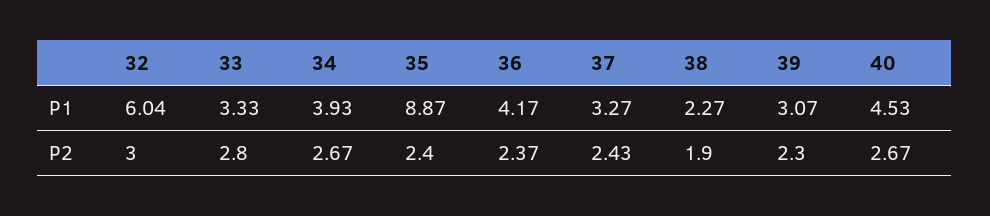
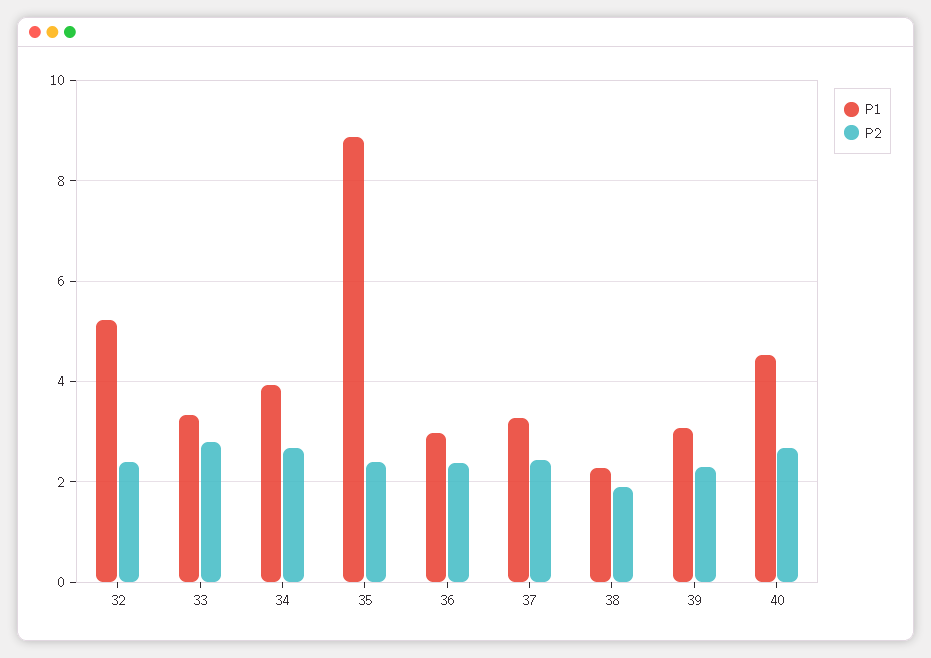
P1, 32: 6.04 -> 5.2
P1, 36: 4.17 -> 3
P2, 32: 3 -> 2.4

